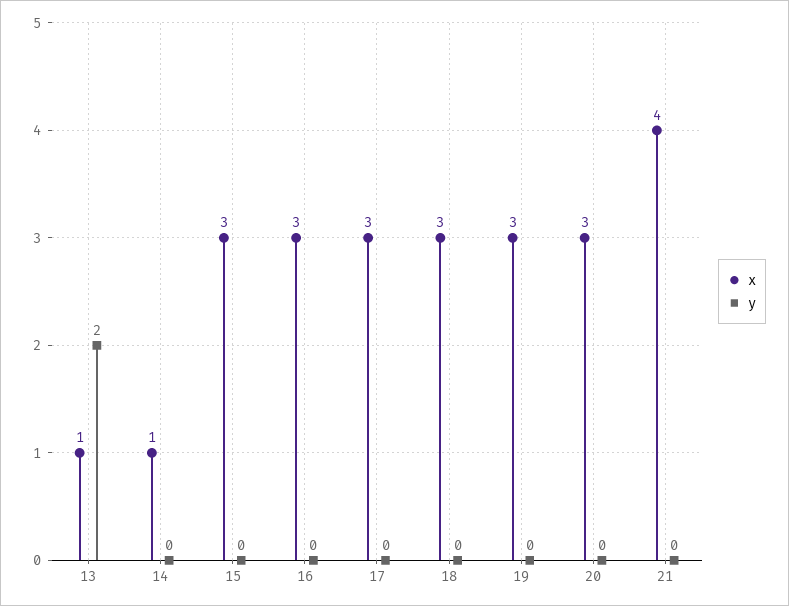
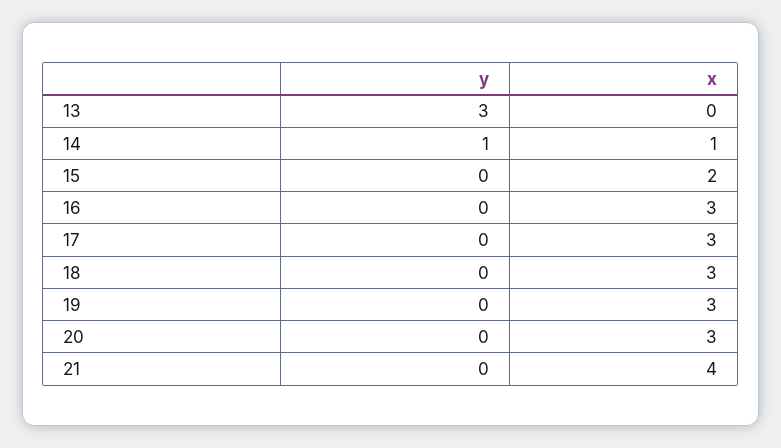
x, 13: 1 -> 0
y, 13: 2 -> 3
y, 14: 0 -> 1
x, 15: 3 -> 2

